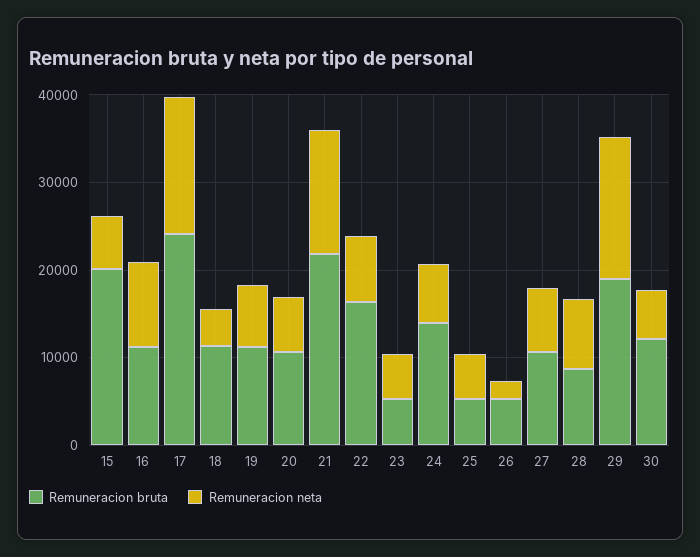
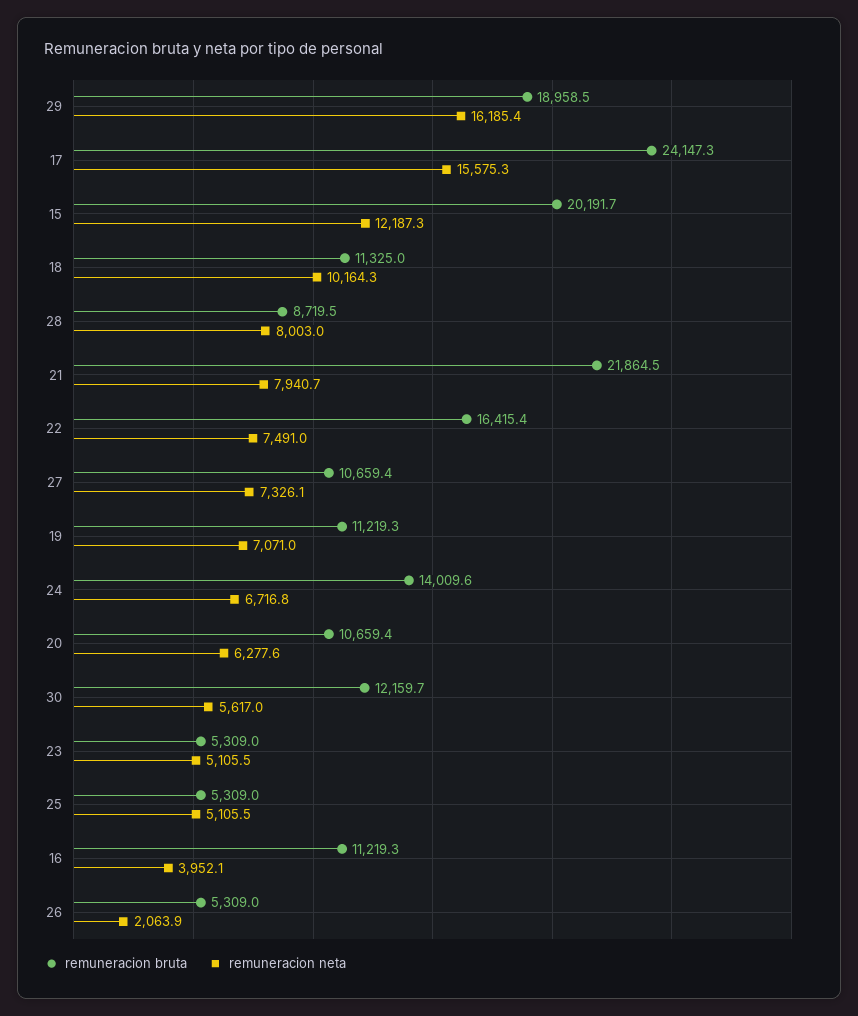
Remuneracion neta, 15: 6000 -> 12187.3
Remuneracion neta, 16: 10000 -> 3952.1
Remuneracion neta, 18: 4000 -> 10164.3
Remuneracion neta, 21: 14000 -> 7940.7

